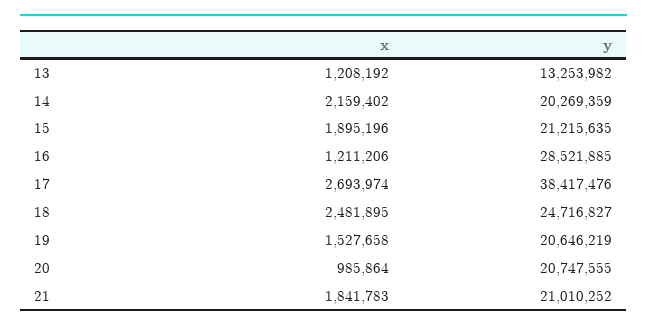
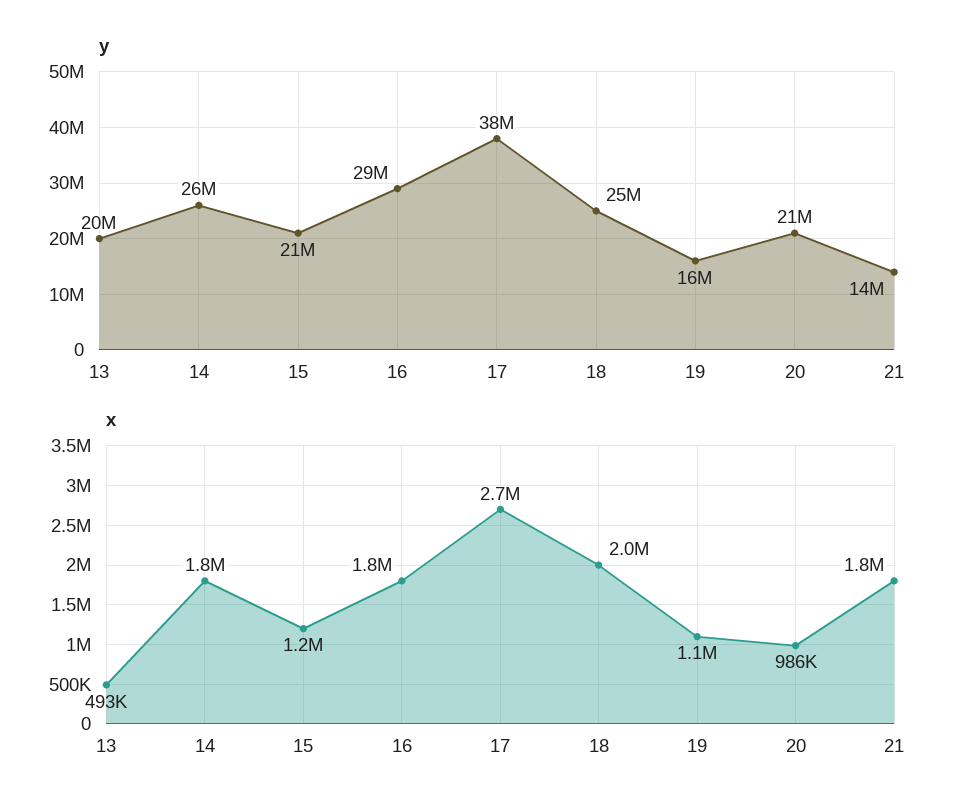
x, 13: 1208192 -> 493000
y, 13: 13253982 -> 20000000
x, 14: 2159402 -> 1800000
y, 14: 20269359 -> 26000000
x, 15: 1895196 -> 1200000
x, 16: 1211206 -> 1800000
x, 18: 2481895 -> 2000000
x, 19: 1527658 -> 1100000
y, 19: 20646219 -> 16000000
y, 21: 21010252 -> 14000000

